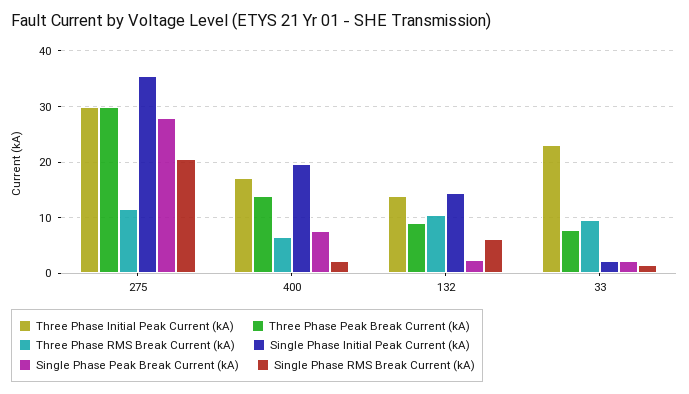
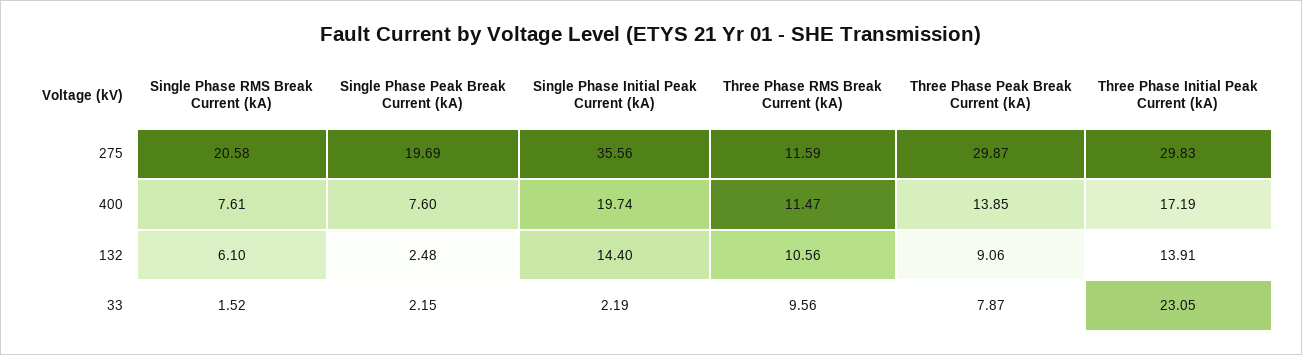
Single Phase Peak Break Current (kA), 275: 28 -> 19.69
Three Phase RMS Break Current (kA), 400: 6 -> 11.47
Single Phase RMS Break Current (kA), 400: 2 -> 7.61

